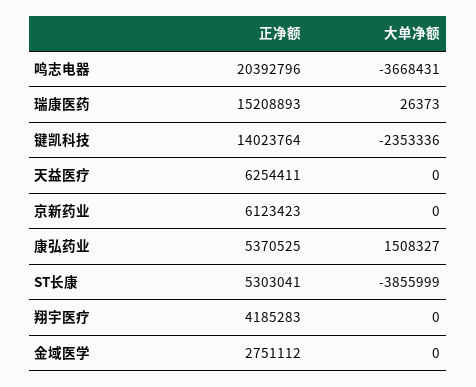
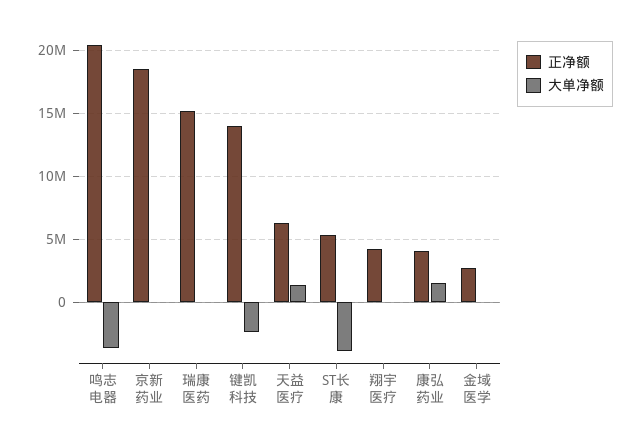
大单净额, 天益医疗: 0 -> 1500000
正净额, 京新药业: 6123423 -> 18500000
正净额, 康弘药业: 5370525 -> 4000000

